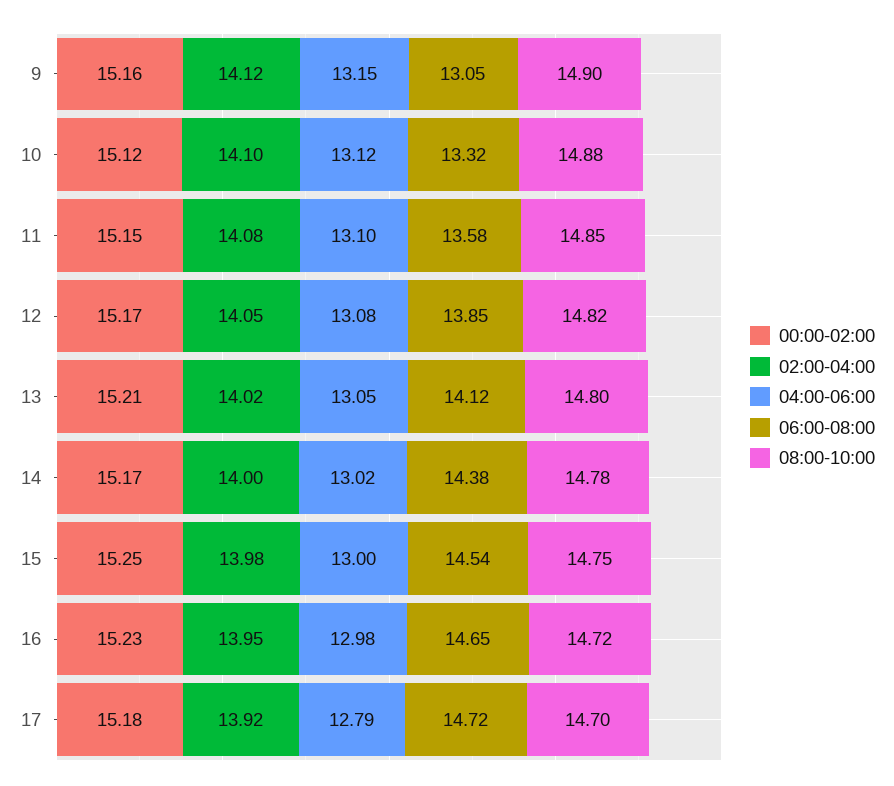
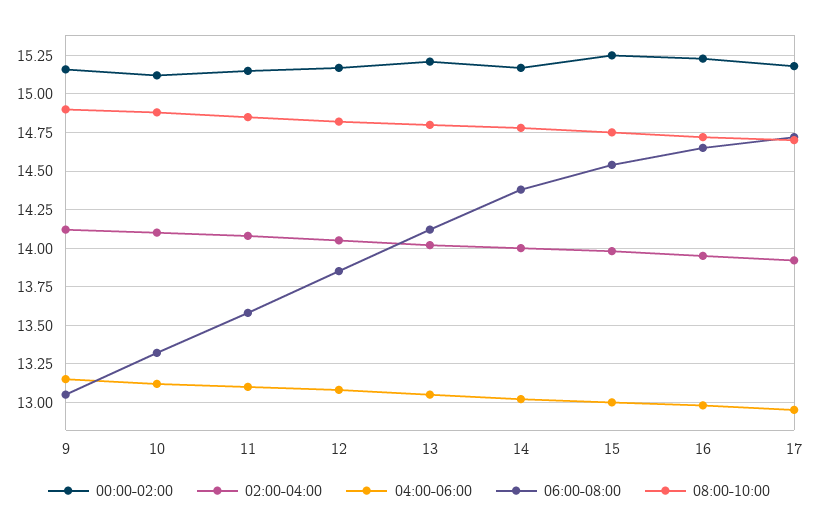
04:00-06:00, 17: 12.79 -> 12.95

